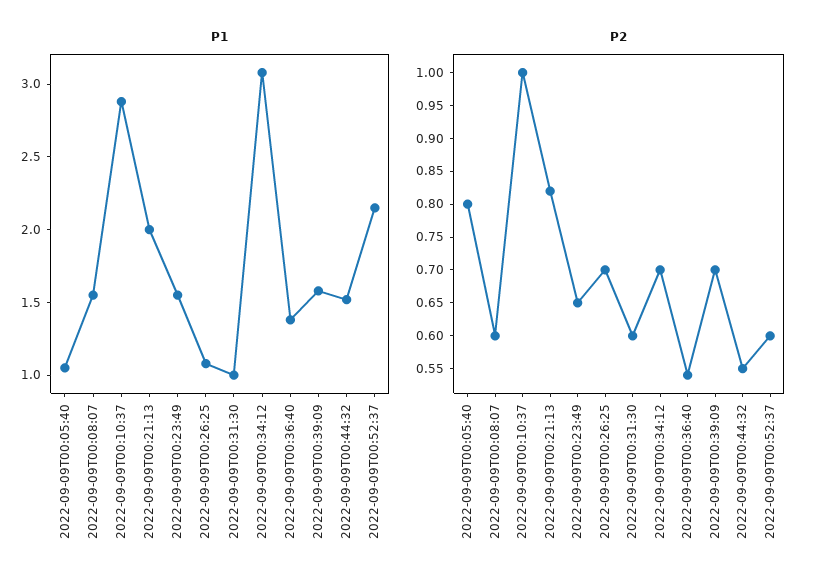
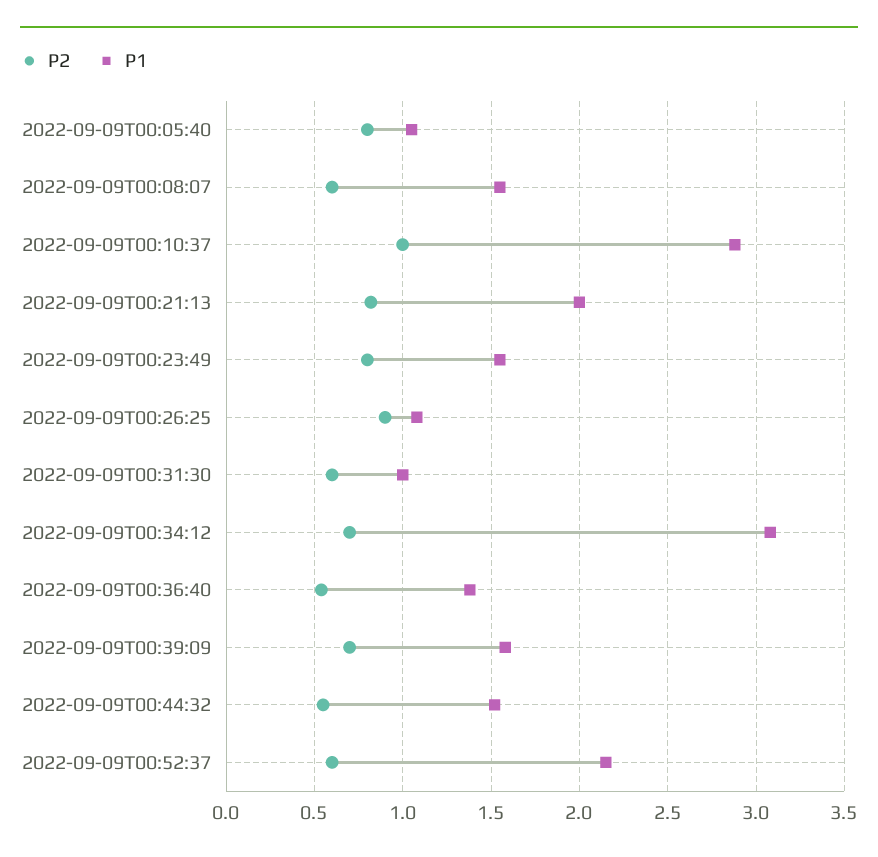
P2, 2022-09-09T00:23:49: 0.65 -> 0.8
P2, 2022-09-09T00:26:25: 0.7 -> 0.9

